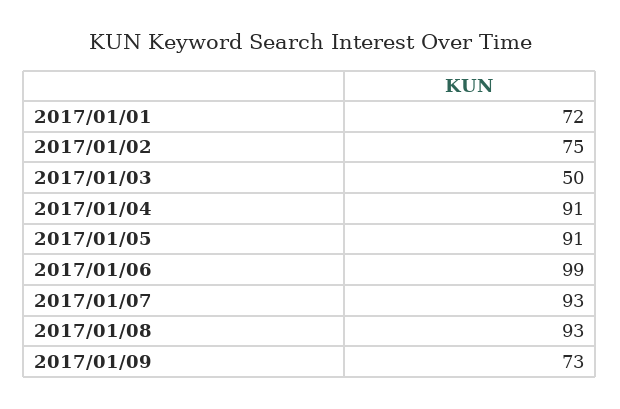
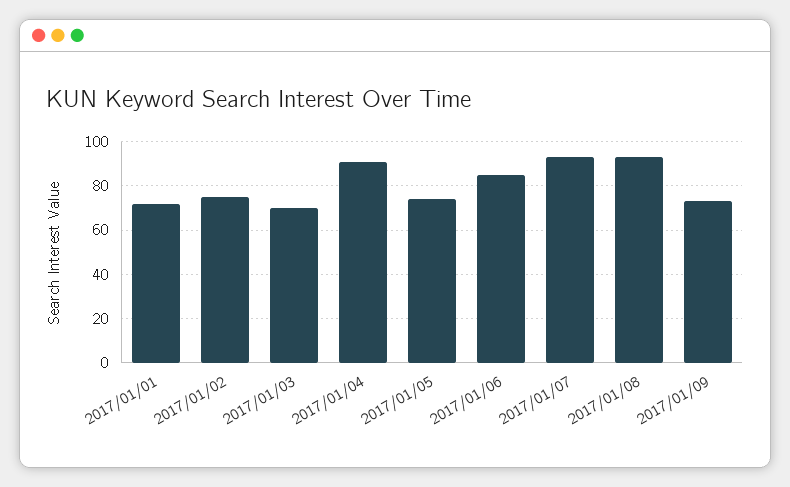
2017/01/03: 50 -> 70
2017/01/05: 91 -> 75
2017/01/06: 99 -> 85

